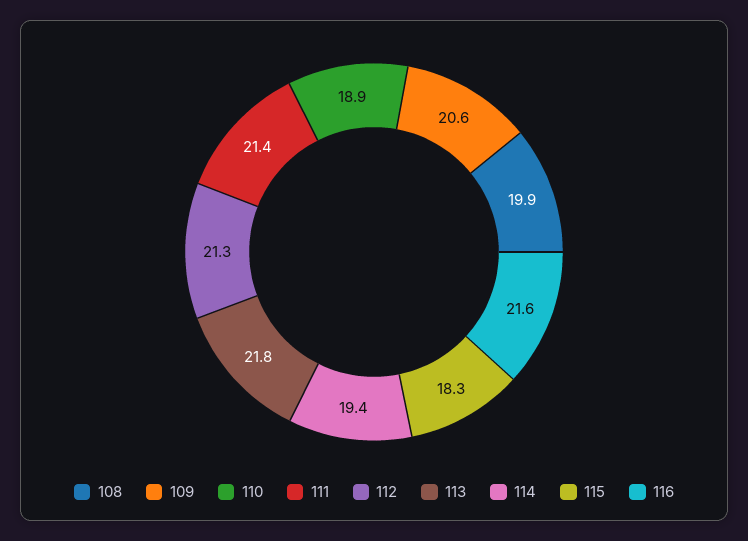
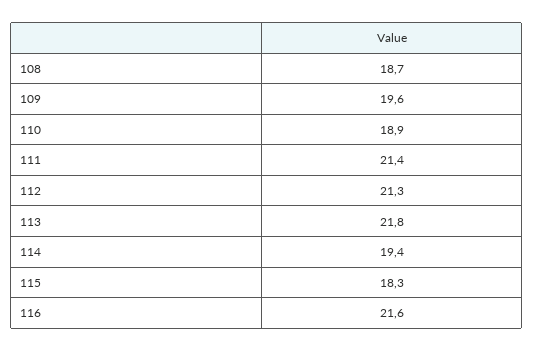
108: 19.9 -> 18.7
109: 20.6 -> 19.6

